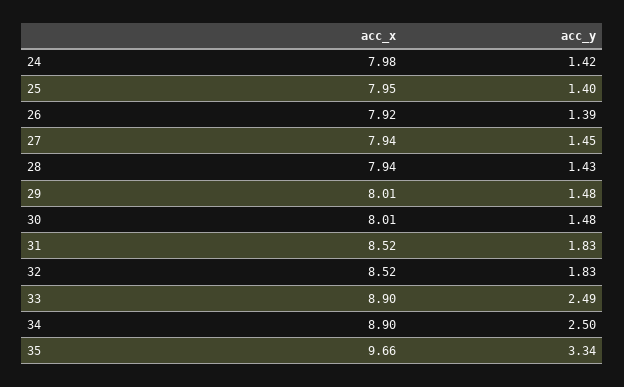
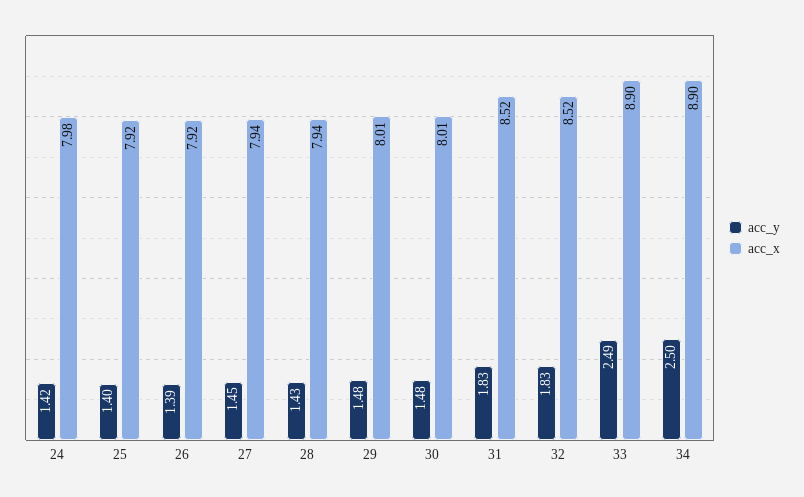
acc_x, 25: 7.95 -> 7.92
acc_x, 35: 9.66 -> none
acc_y, 35: 3.34 -> none

